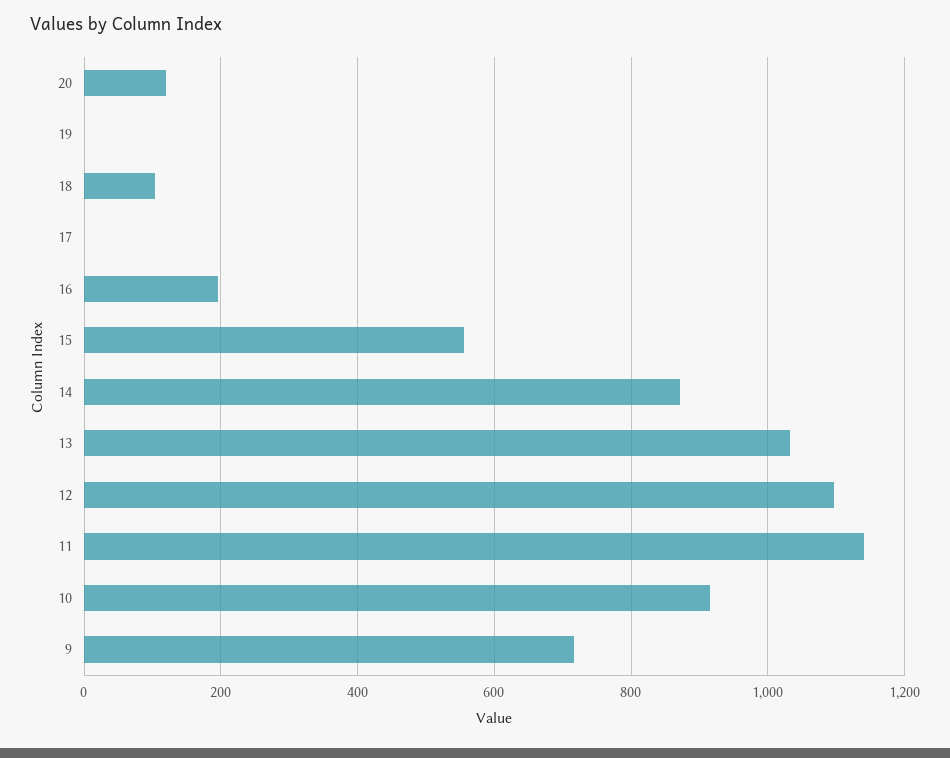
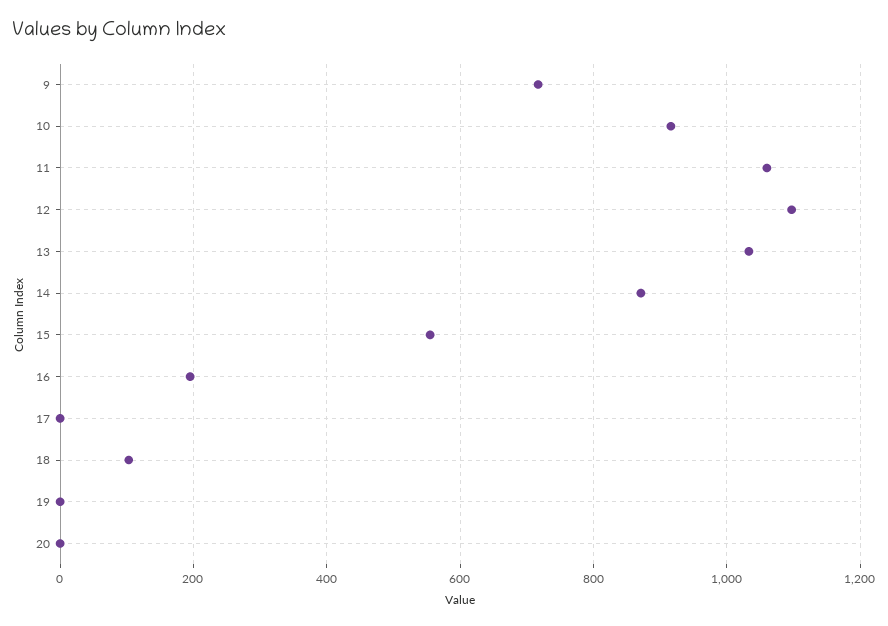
20: 120 -> 0
11: 1140 -> 1060

